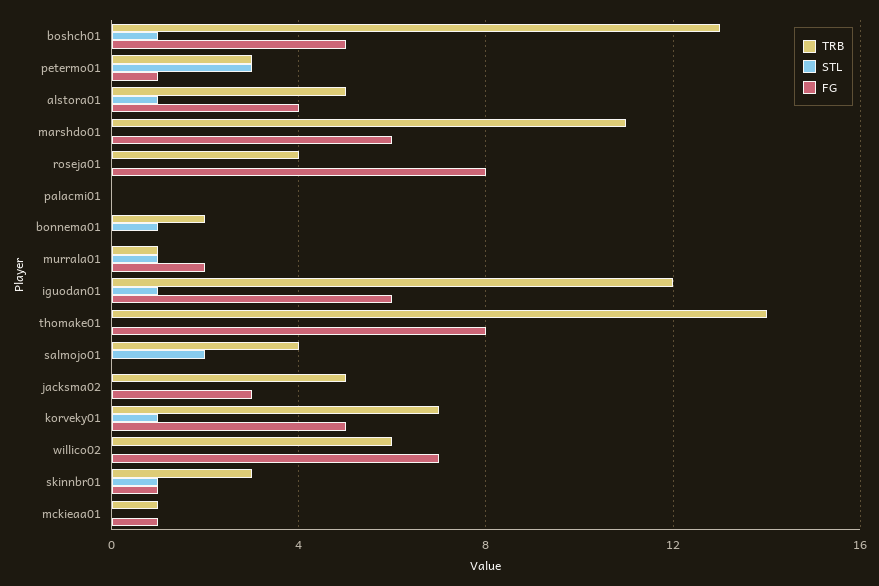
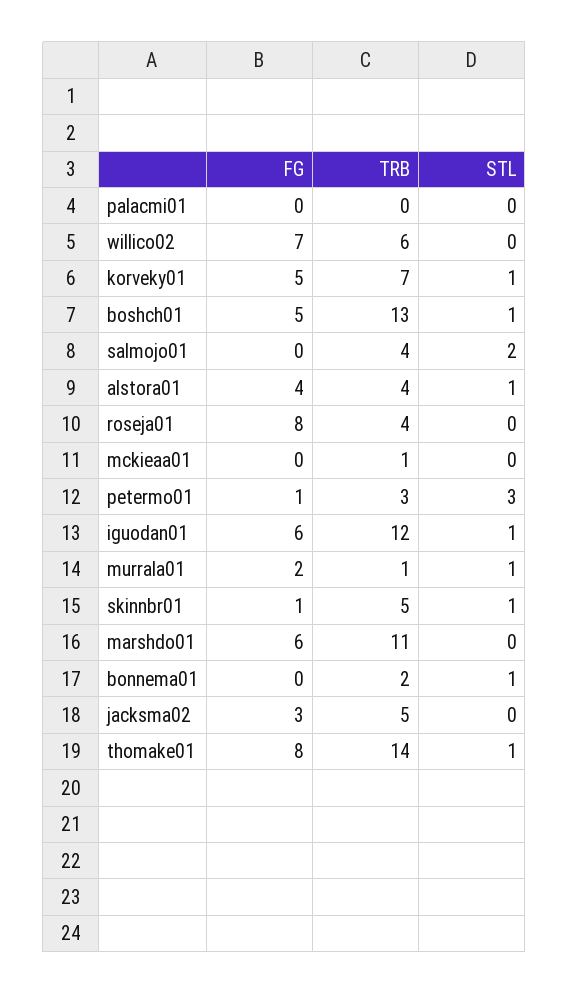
TRB, alstora01: 5 -> 4
STL, thomake01: 0 -> 1
TRB, skinnbr01: 3 -> 5
FG, mckieaa01: 1 -> 0

